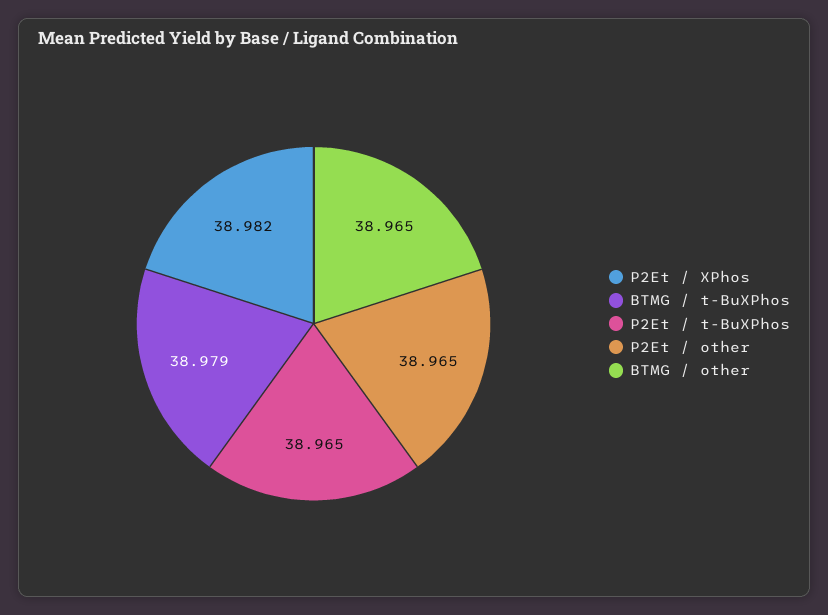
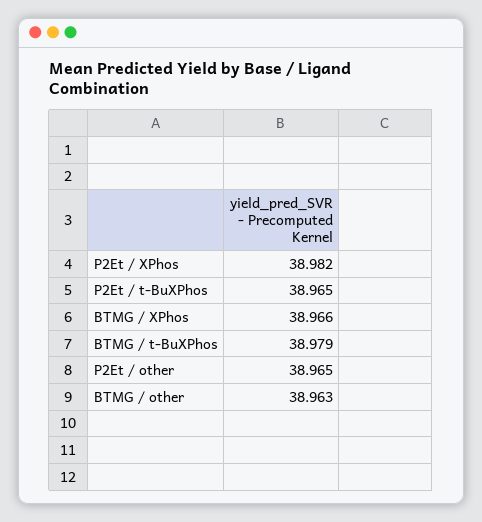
BTMG / other: 38.965 -> 38.963
BTMG / XPhos: none -> 38.966

